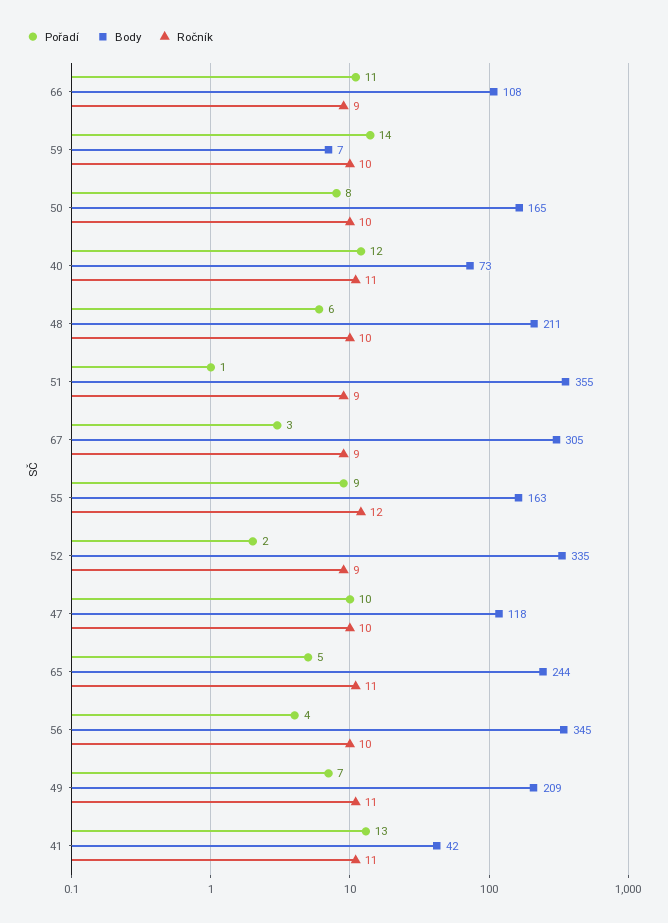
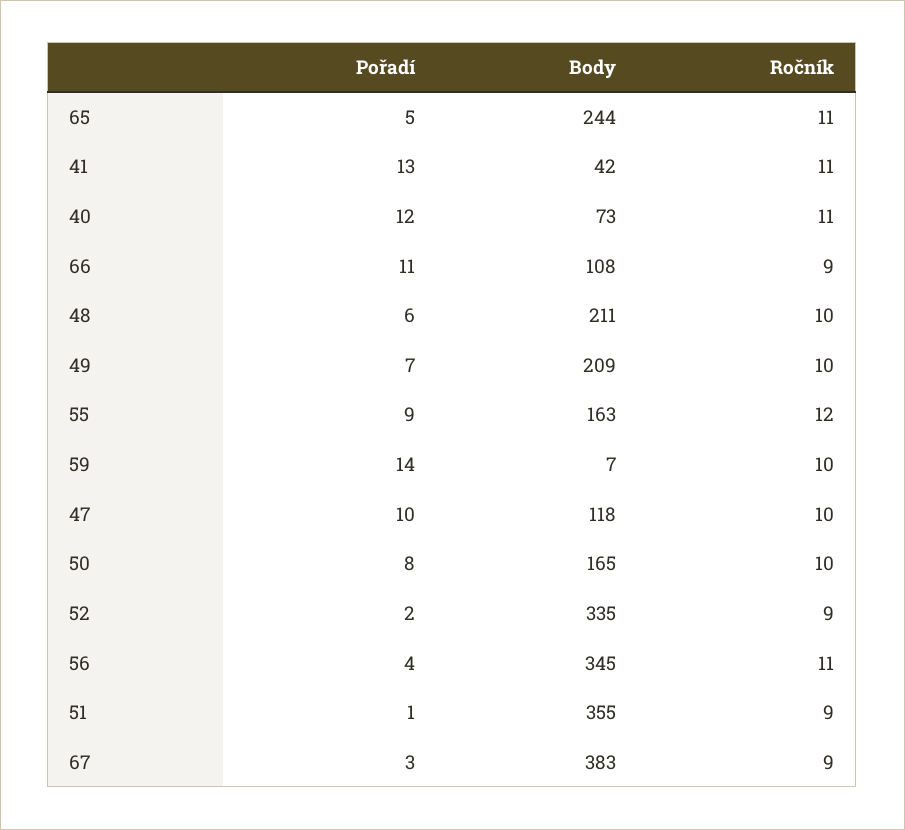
Body, 67: 305 -> 383
Ročník, 56: 10 -> 11
Ročník, 49: 11 -> 10

